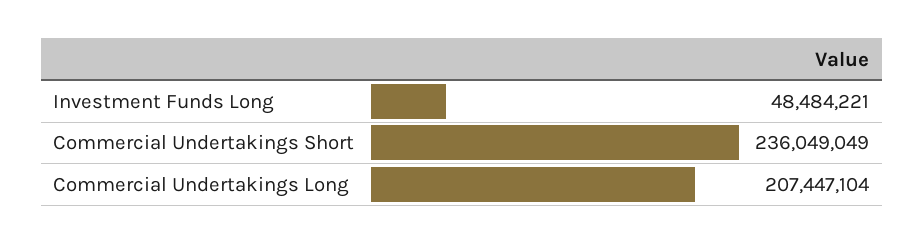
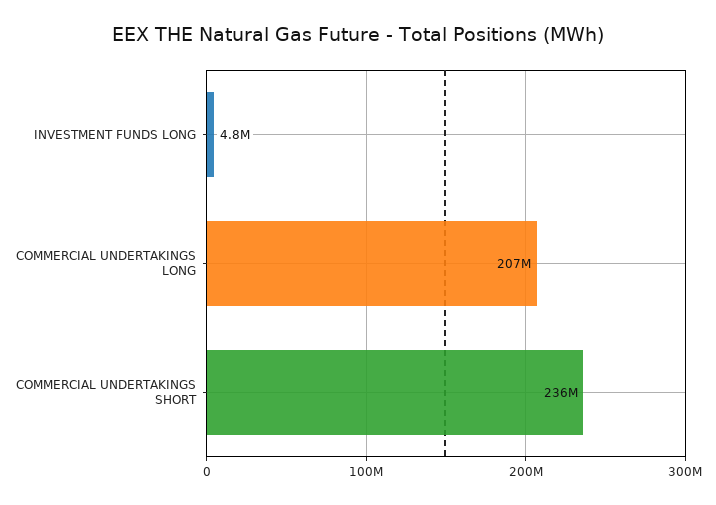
Investment Funds Long: 48484221 -> 4800000

